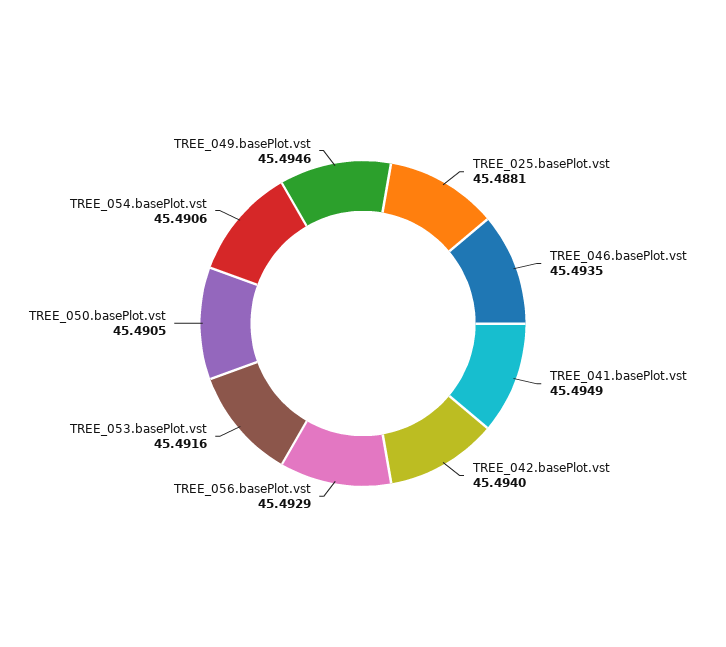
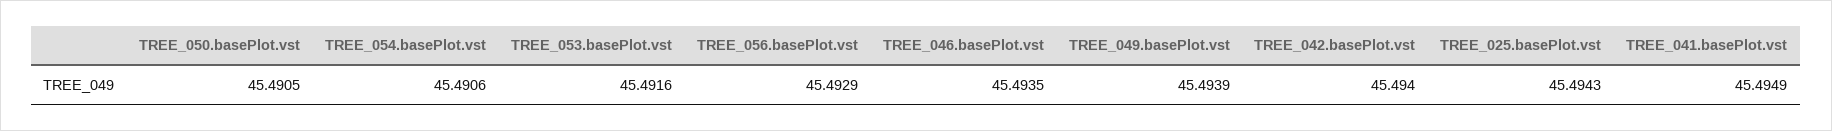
TREE_025.basePlot.vst: 45.4881 -> 45.4943
TREE_049.basePlot.vst: 45.4946 -> 45.4939

